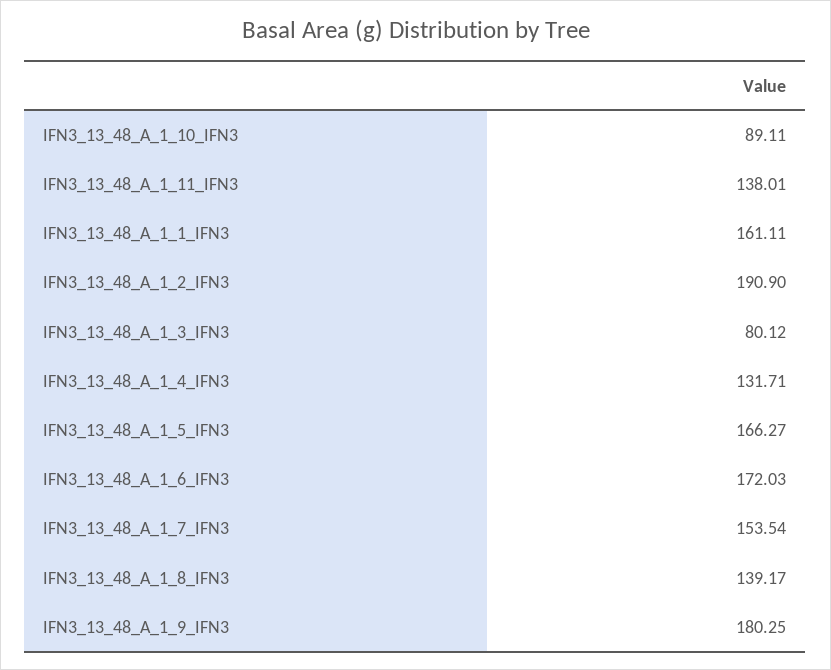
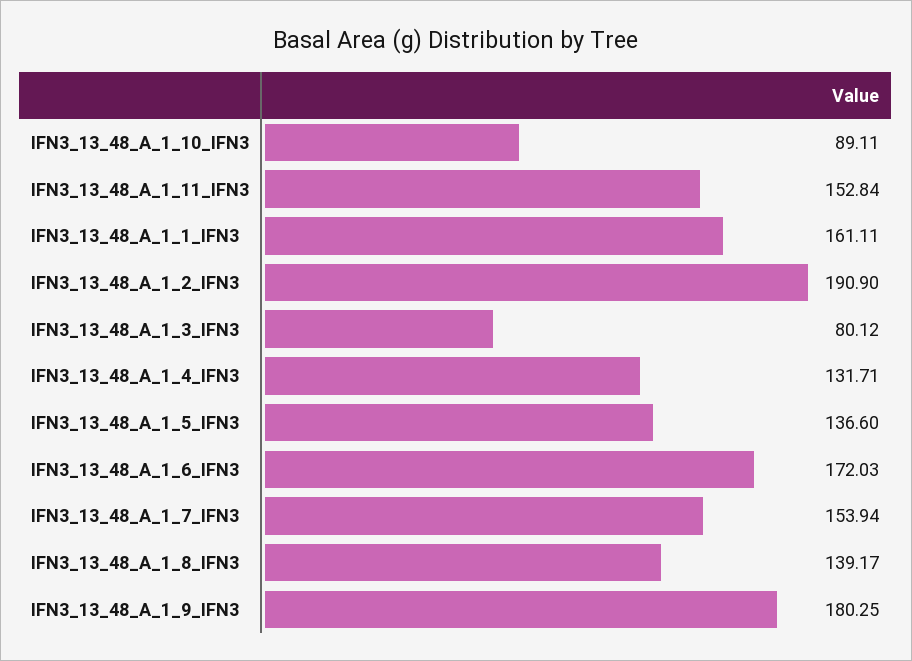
IFN3_13_48_A_1_11_IFN3: 138.01 -> 152.84
IFN3_13_48_A_1_5_IFN3: 166.27 -> 136.6
IFN3_13_48_A_1_7_IFN3: 153.54 -> 153.94

